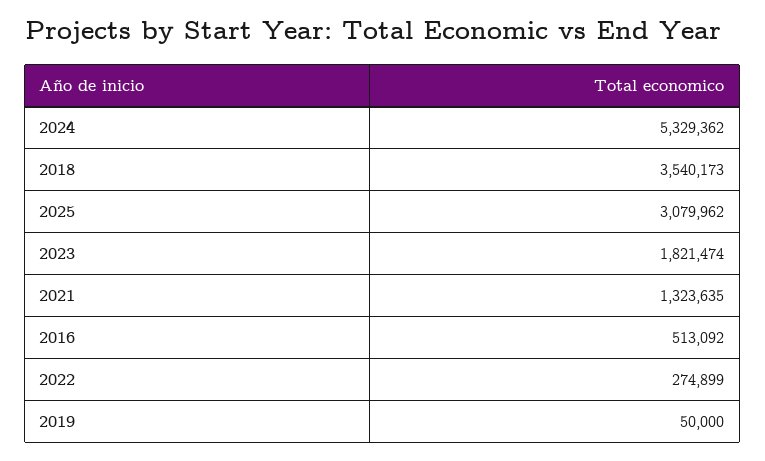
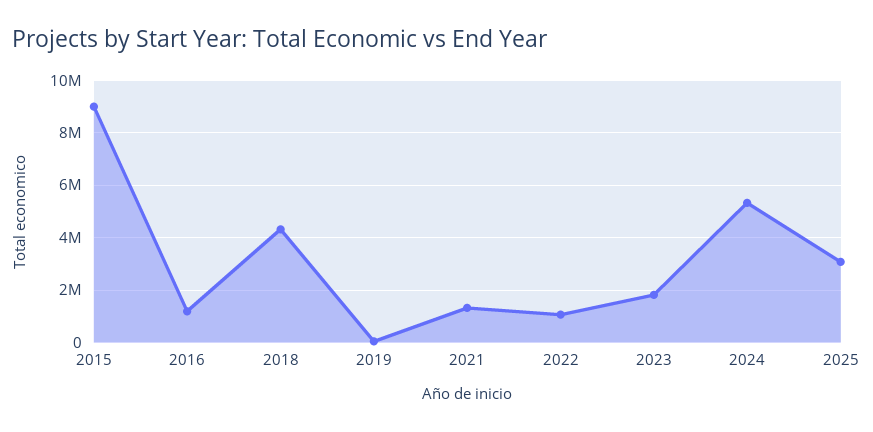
2018: 3540173 -> 4250000
2016: 513092 -> 1250000
2022: 274899 -> 1000000
2015: none -> 9000000

